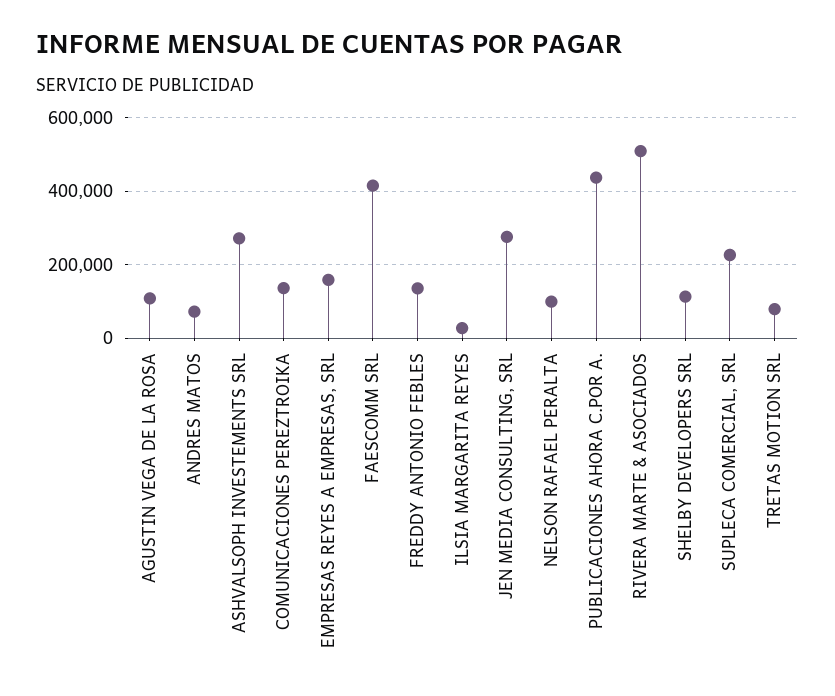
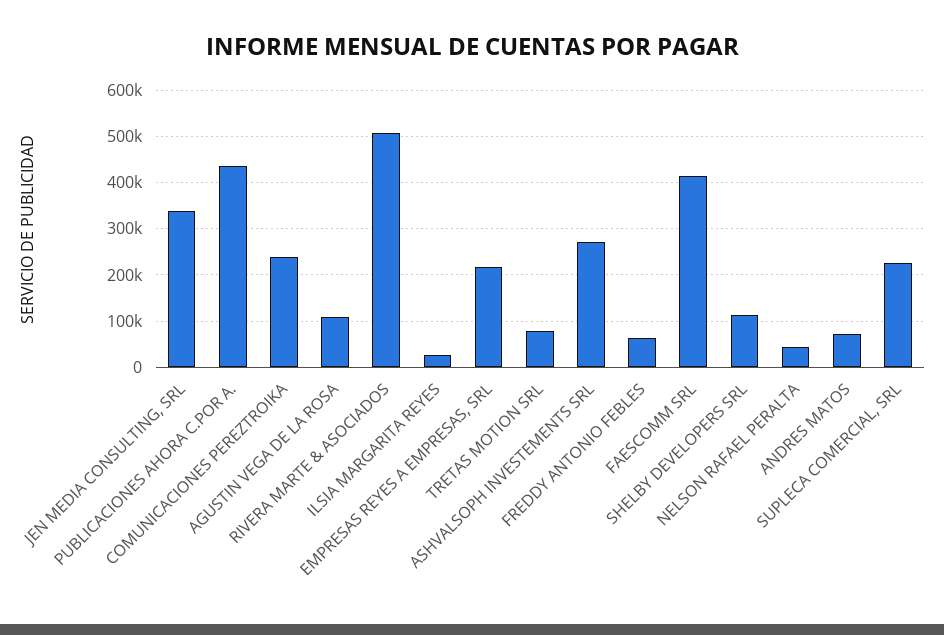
COMUNICACIONES PEREZTROIKA: 140000 -> 240000
EMPRESAS REYES A EMPRESAS, SRL: 160000 -> 220000
FREDDY ANTONIO FEBLES: 140000 -> 60000
JEN MEDIA CONSULTING, SRL: 280000 -> 340000
NELSON RAFAEL PERALTA: 100000 -> 40000

